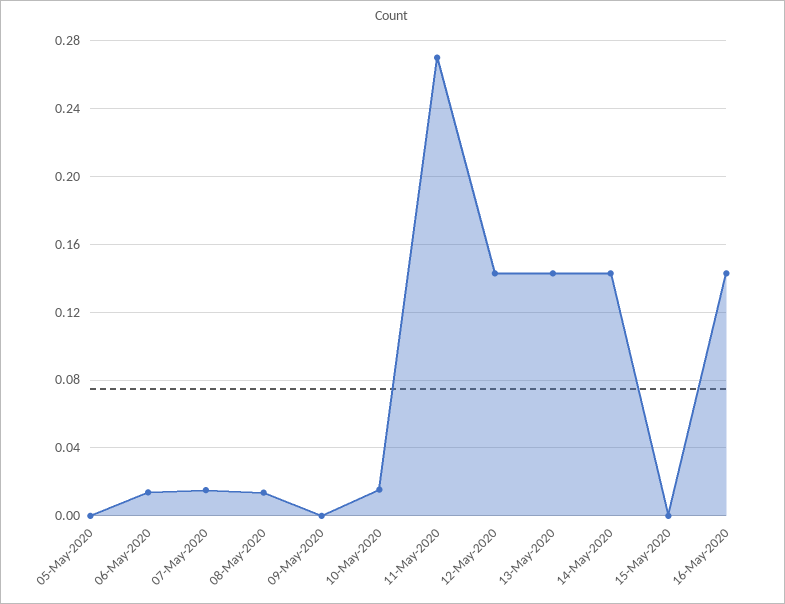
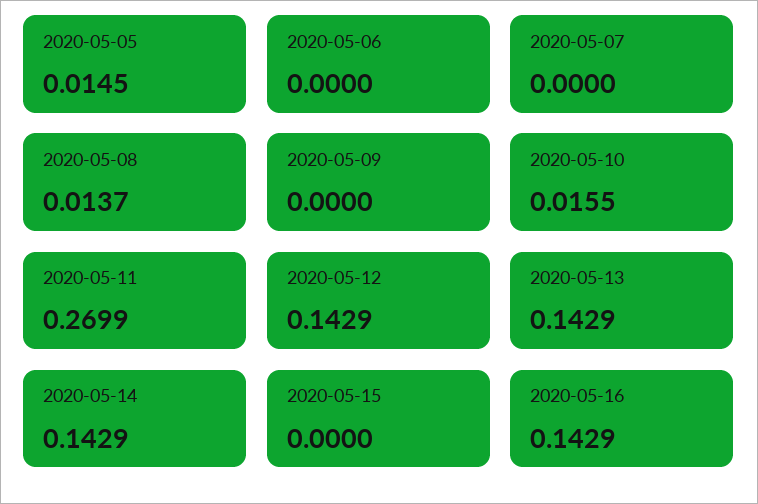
05-May-2020: 0 -> 0.0145
06-May-2020: 0.015 -> 0
07-May-2020: 0.015 -> 0

